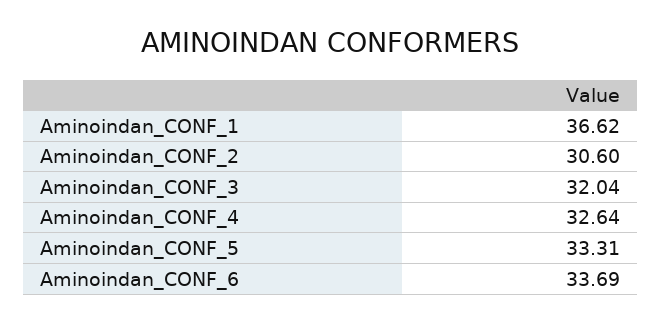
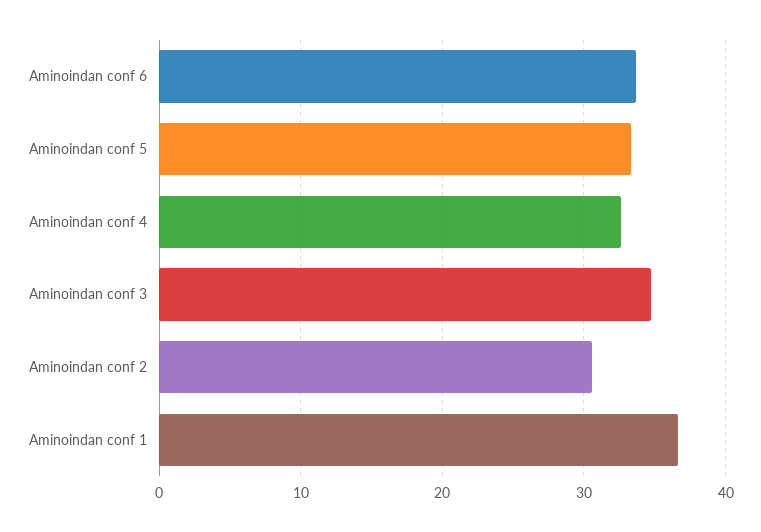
Aminoindan_CONF_3: 32.04 -> 35

